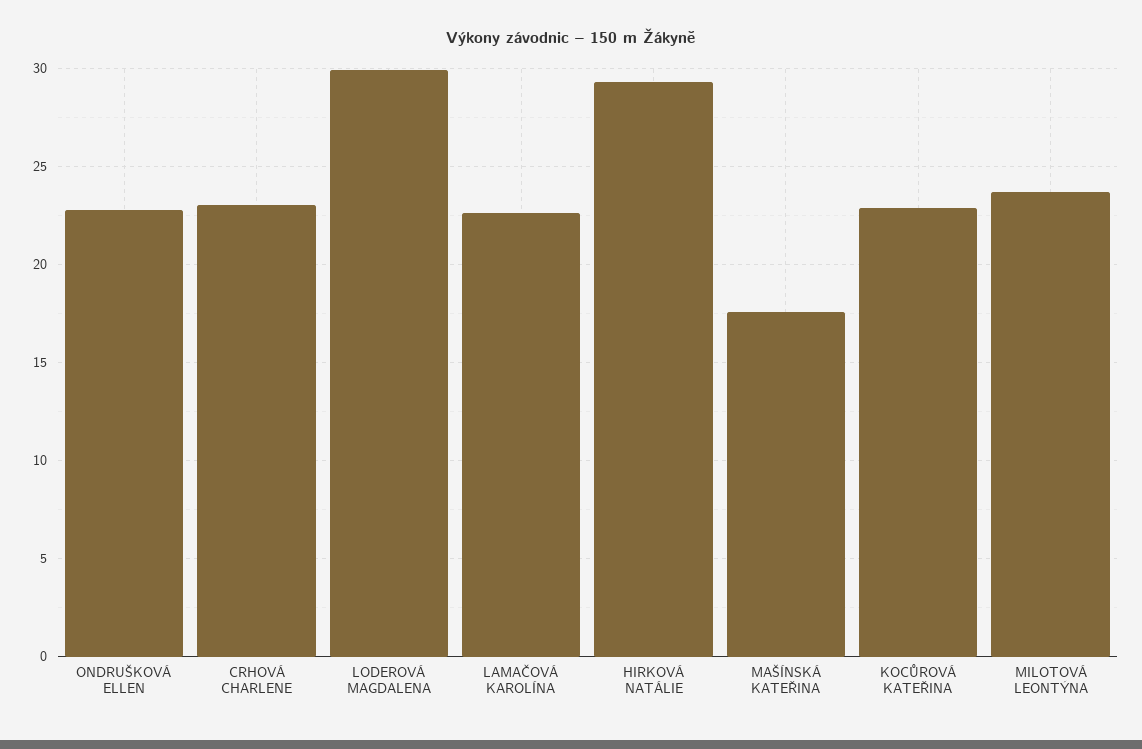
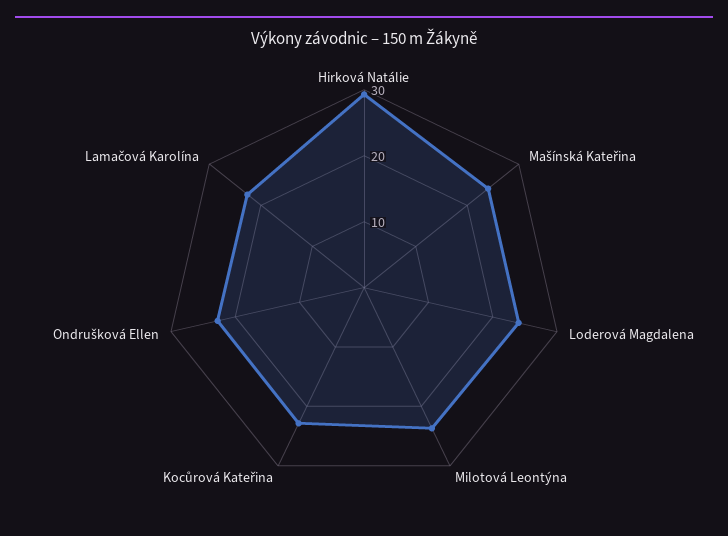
CRHOVÁ CHARLENE: 23 -> none
LODEROVÁ MAGDALENA: 30 -> 24
MAŠÍNSKÁ KATEŘINA: 17.5 -> 24

